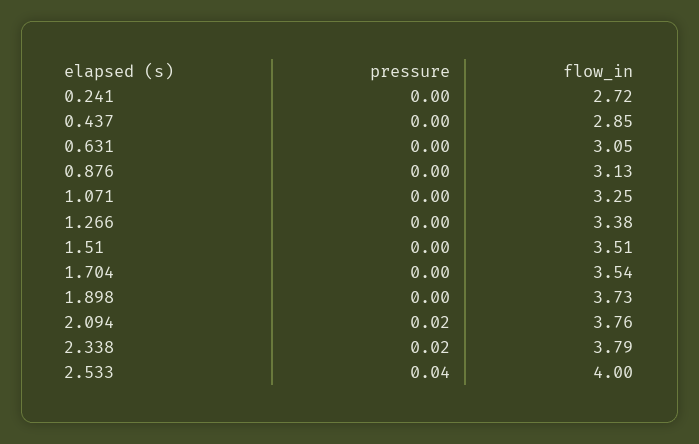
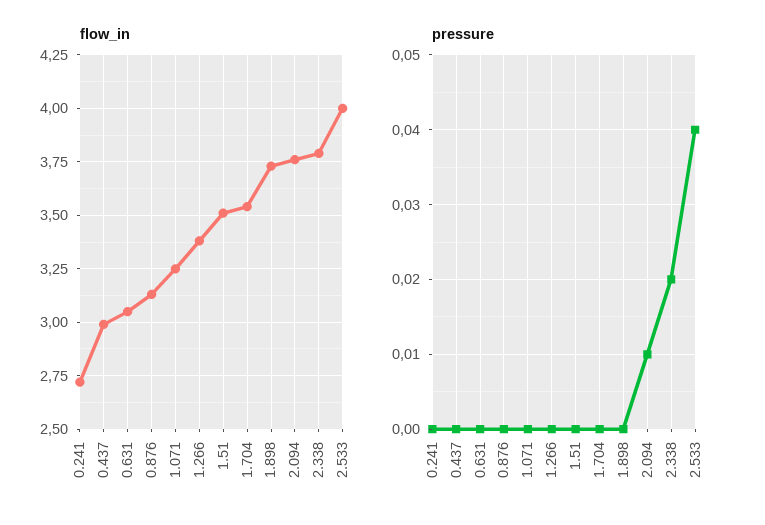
flow_in, 0.437: 2.85 -> 3
pressure, 2.094: 0.02 -> 0.01

